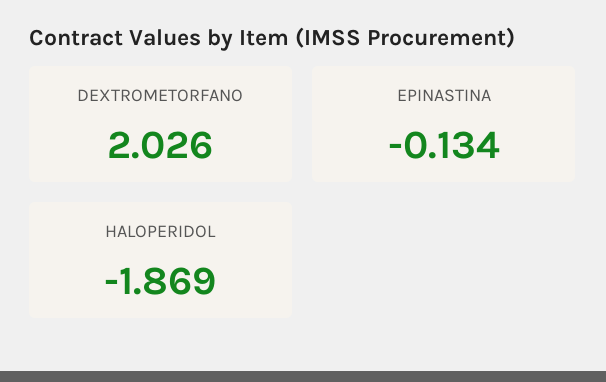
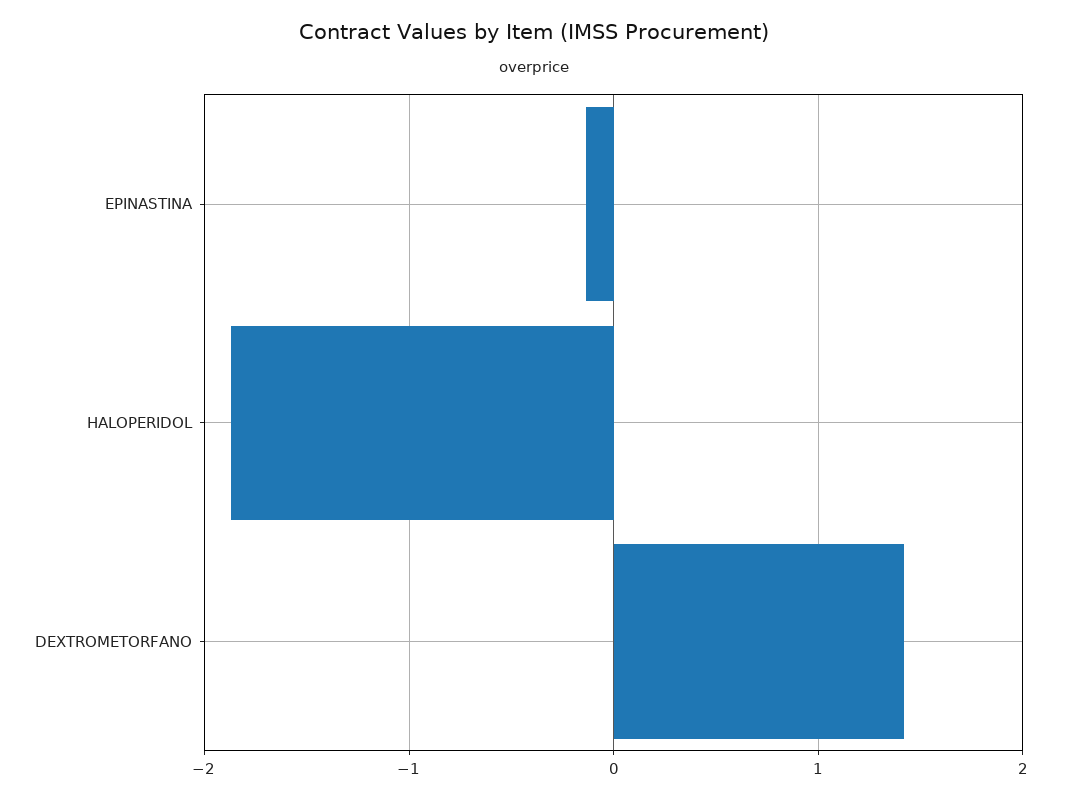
DEXTROMETORFANO: 2.026 -> 1.4

